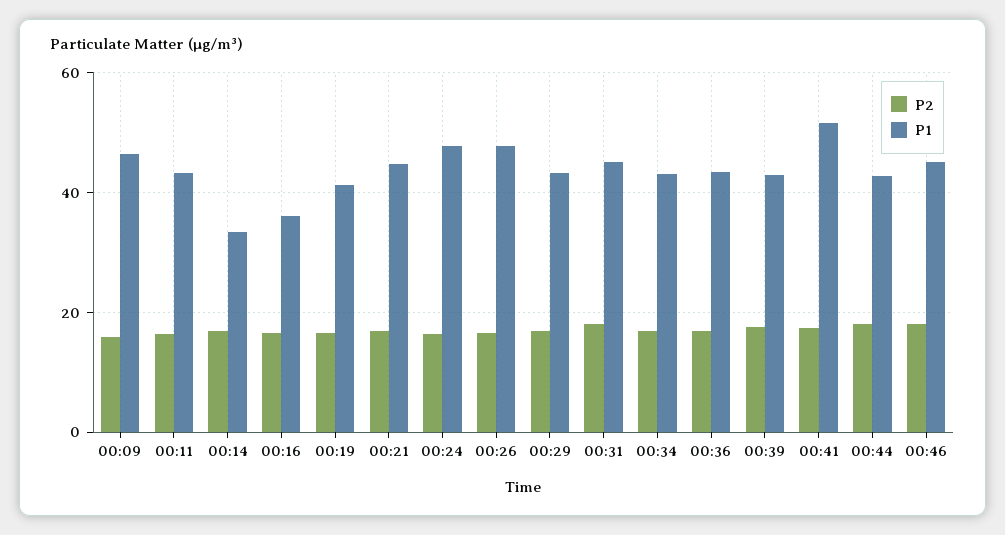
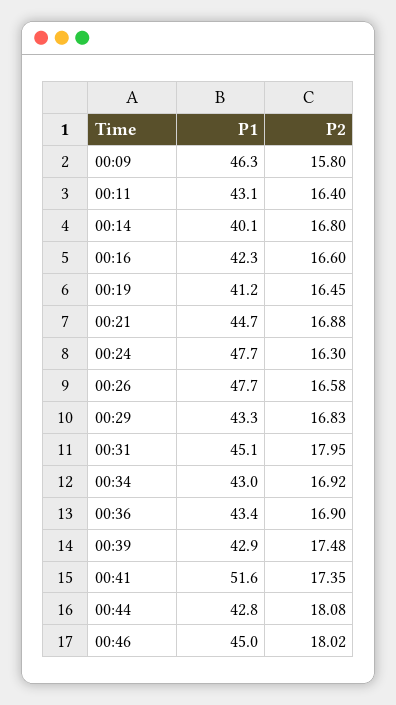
P1, 00:14: 34 -> 40.1
P1, 00:16: 36 -> 42.3

